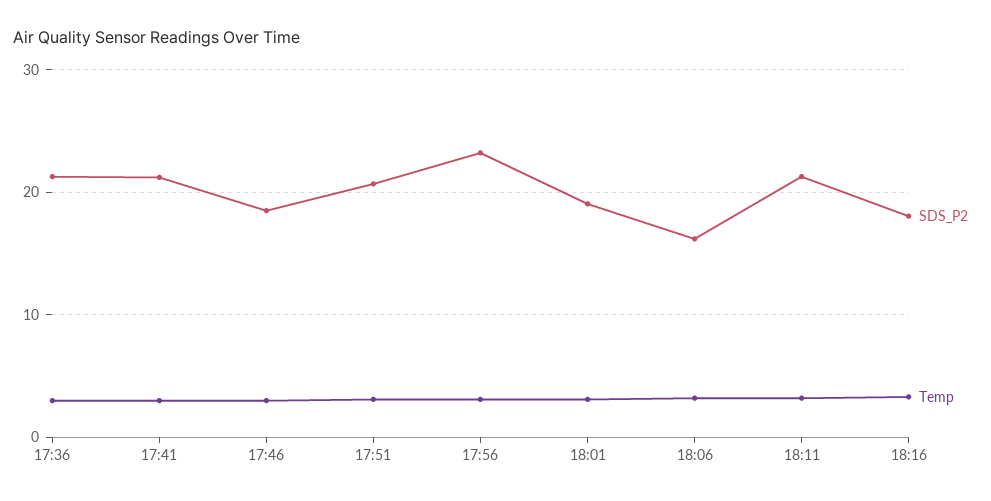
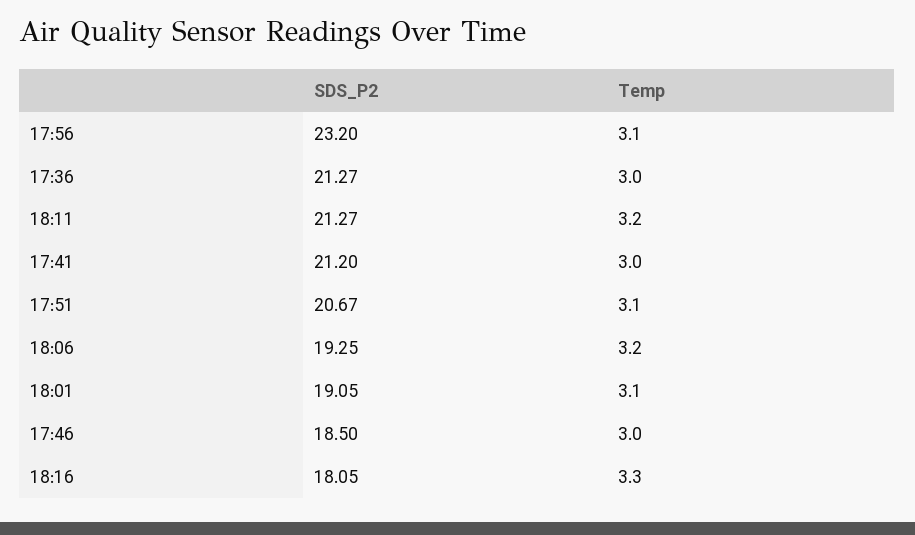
SDS_P2, 18:06: 16 -> 19.25

